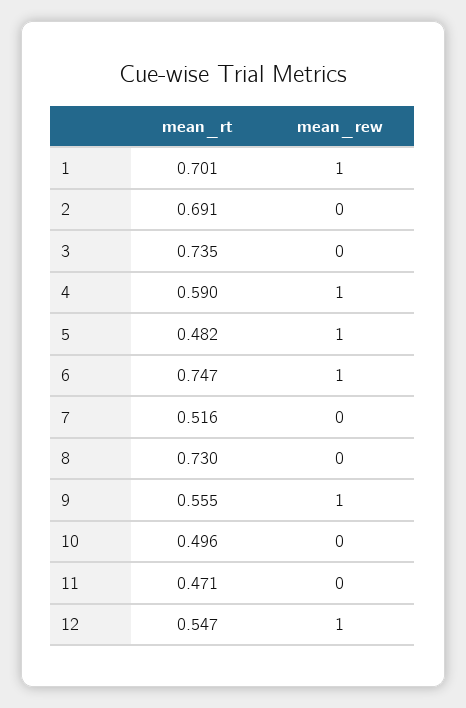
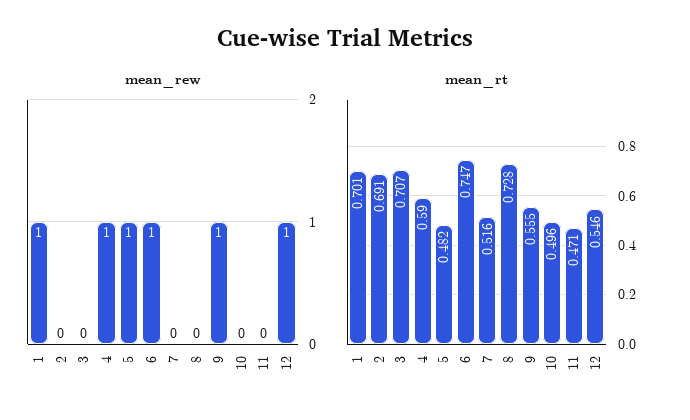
mean_rt, 3: 0.735 -> 0.707
mean_rt, 8: 0.73 -> 0.728
mean_rt, 12: 0.547 -> 0.546

